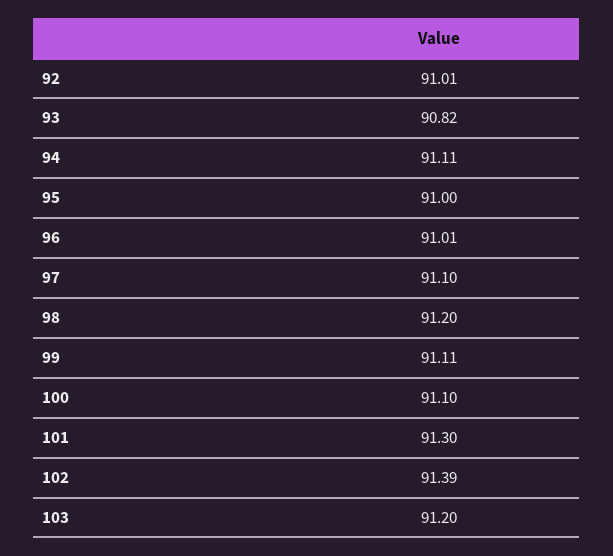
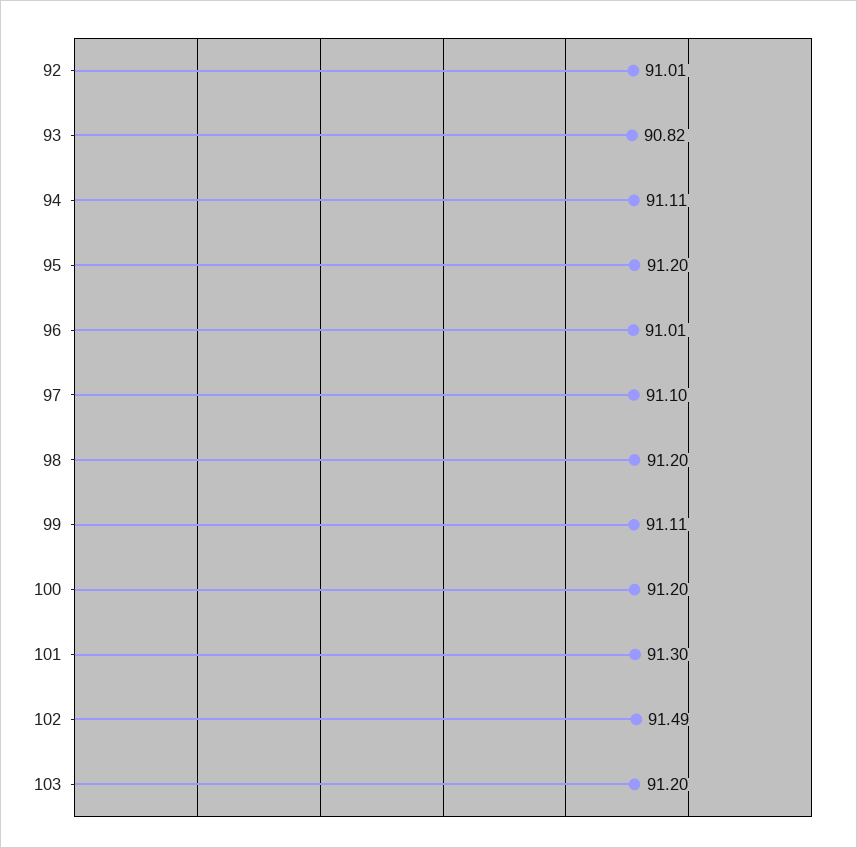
95: 91 -> 91.2
100: 91.1 -> 91.2
102: 91.39 -> 91.49

